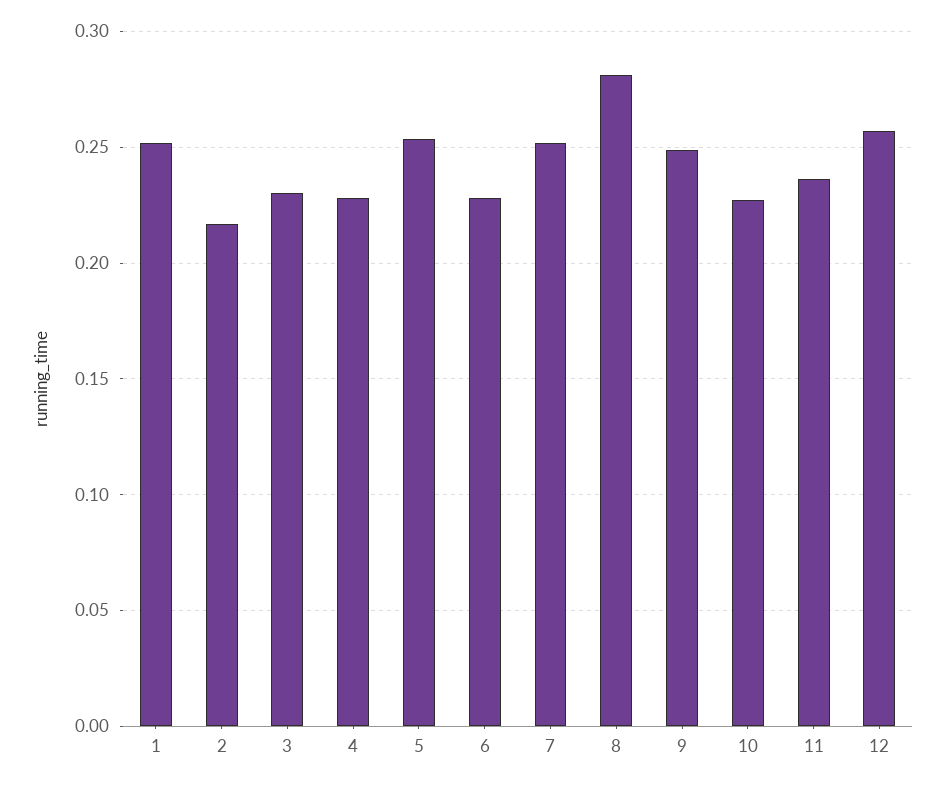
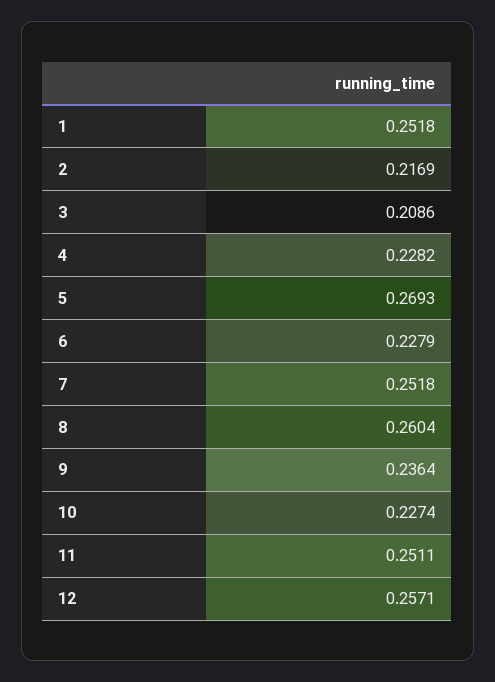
3: 0.23 -> 0.2086
5: 0.255 -> 0.2693
8: 0.28 -> 0.2604
9: 0.25 -> 0.2364
11: 0.235 -> 0.2511

